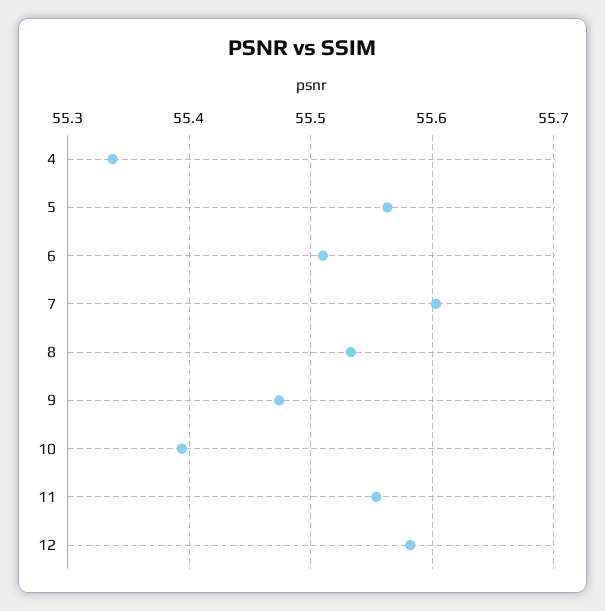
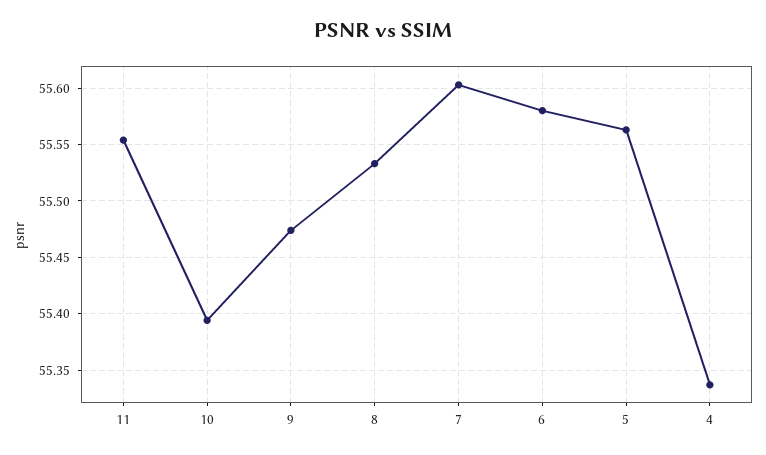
6: 55.51 -> 55.58
12: 55.58 -> none

